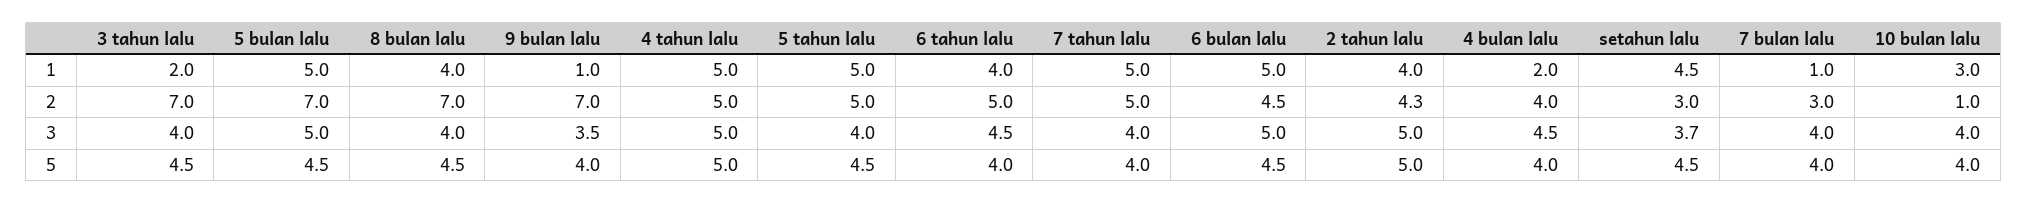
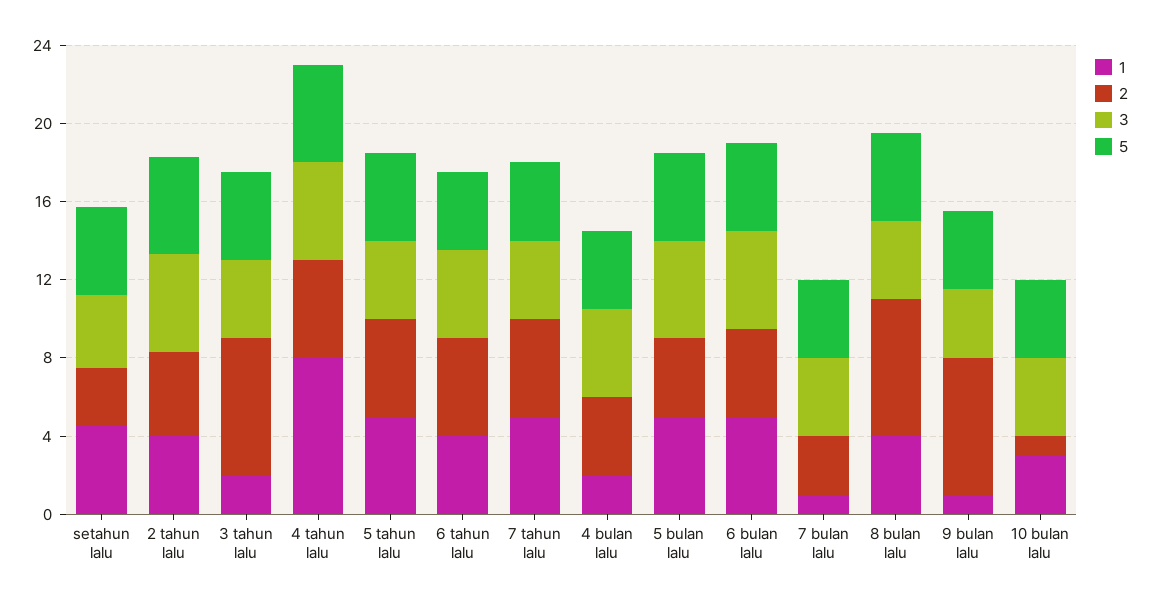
1, 4 tahun lalu: 5 -> 8
2, 5 bulan lalu: 7 -> 4

